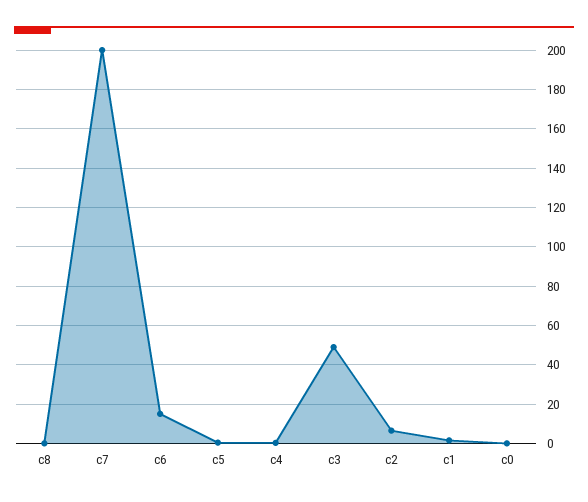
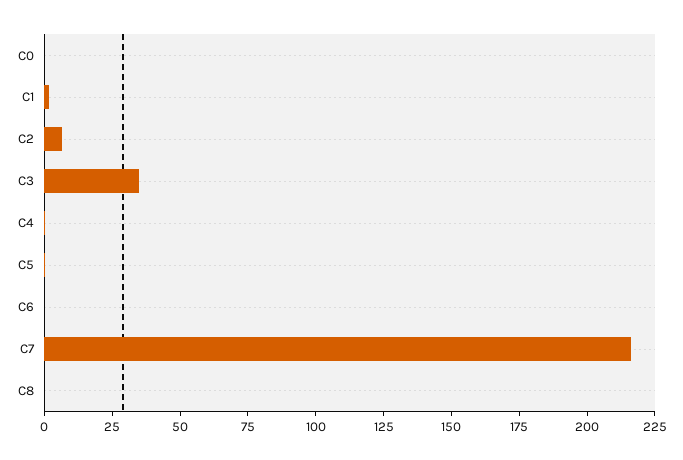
c7: 200 -> 215
c6: 15 -> 0
c3: 50 -> 35

